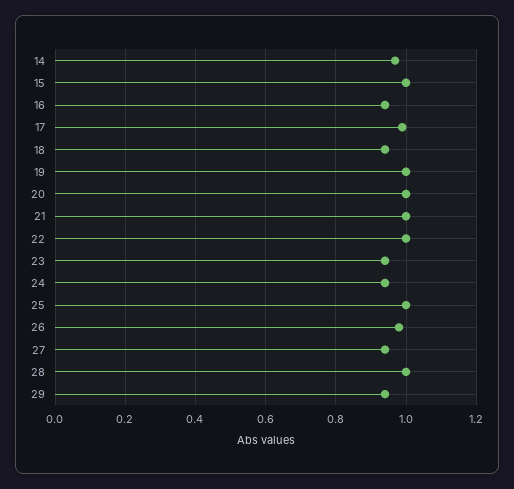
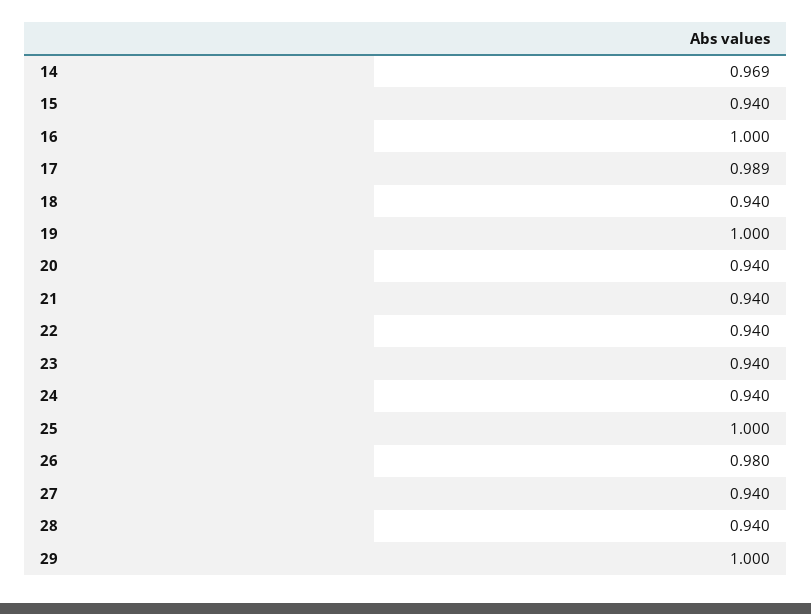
15: 1 -> 0.94
16: 0.94 -> 1
20: 1 -> 0.94
21: 1 -> 0.94
22: 1 -> 0.94
28: 1 -> 0.94
29: 0.94 -> 1

